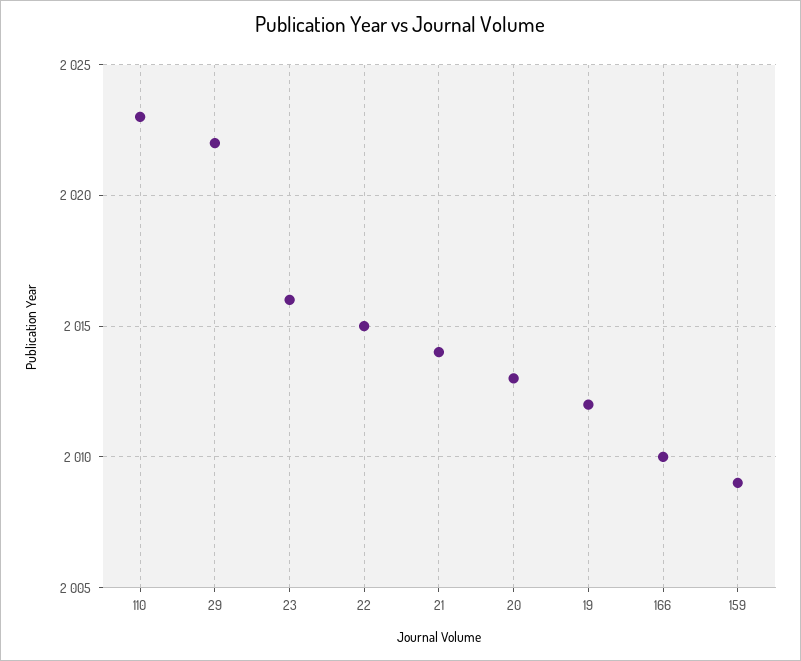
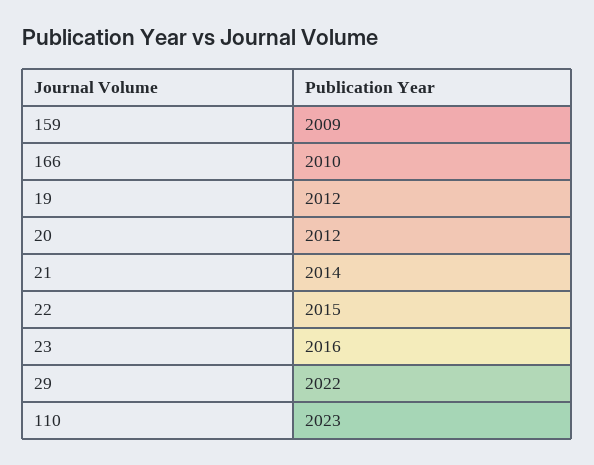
20: 2013 -> 2012

